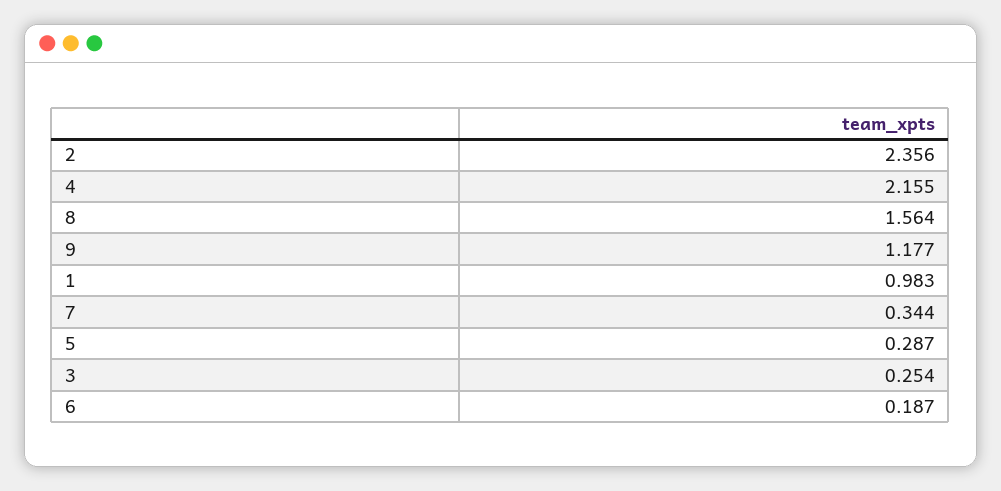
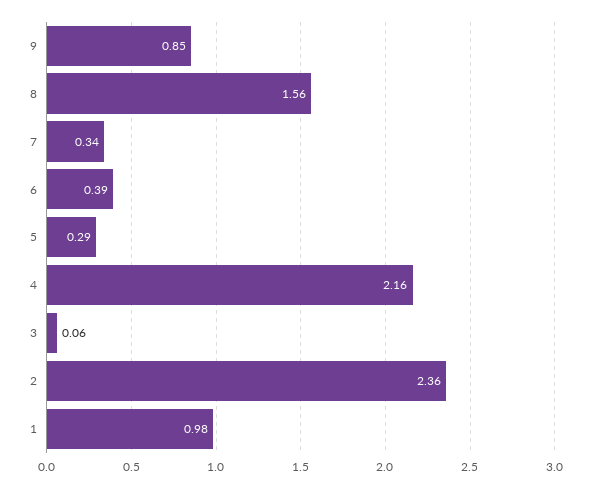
9: 1.177 -> 0.85
3: 0.254 -> 0.06
6: 0.187 -> 0.39

